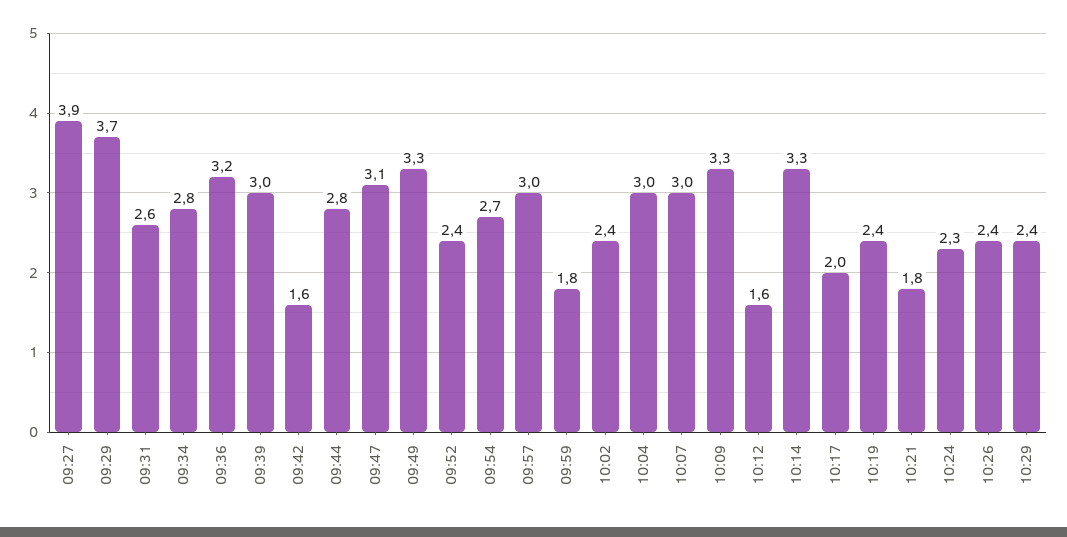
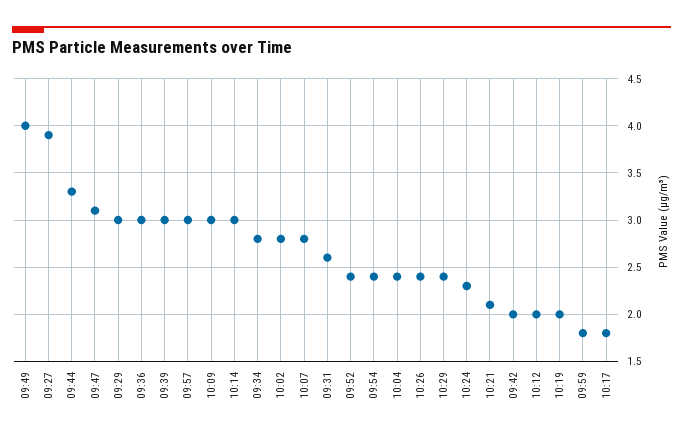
09:29: 3.7 -> 3
09:36: 3.2 -> 3
09:42: 1.6 -> 2
09:44: 2.8 -> 3.3
09:49: 3.3 -> 4
09:54: 2.7 -> 2.4
10:02: 2.4 -> 2.8
10:04: 3 -> 2.4
10:07: 3 -> 2.8
10:09: 3.3 -> 3
10:12: 1.6 -> 2
10:14: 3.3 -> 3
10:17: 2 -> 1.8
10:19: 2.4 -> 2
10:21: 1.8 -> 2.1

